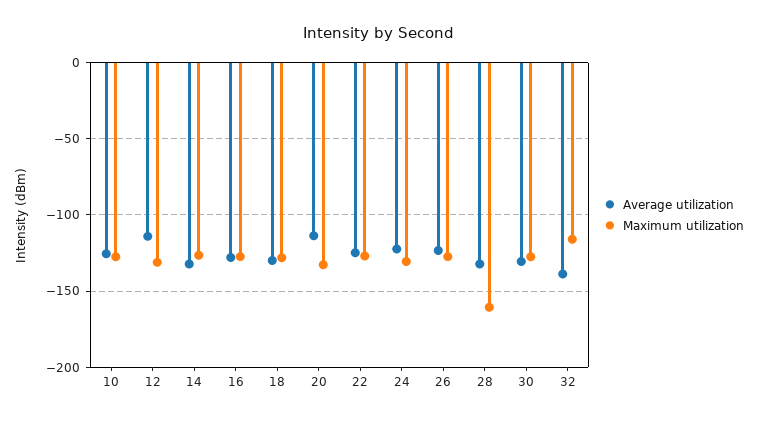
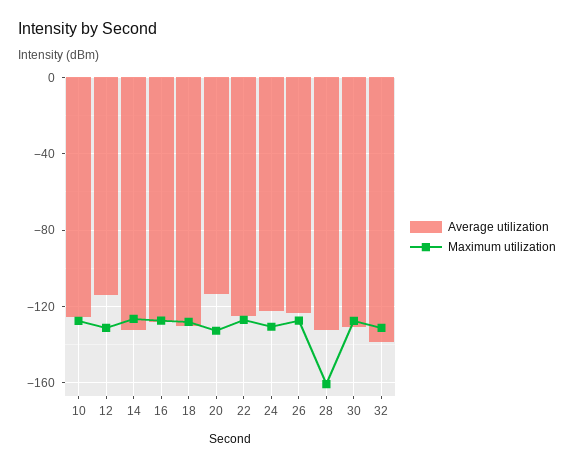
Maximum utilization, 32: -115 -> -130

